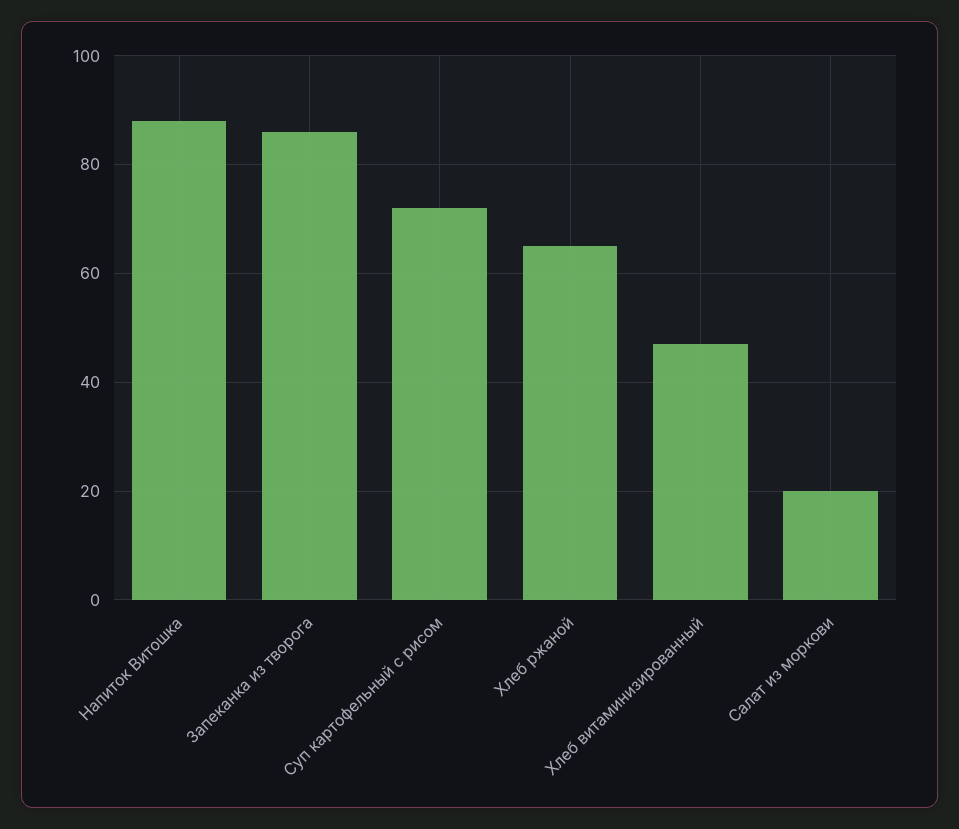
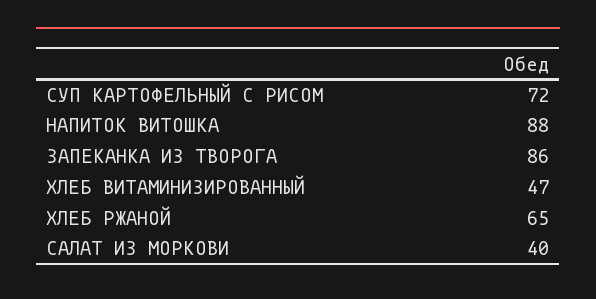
Салат из моркови: 20 -> 40

